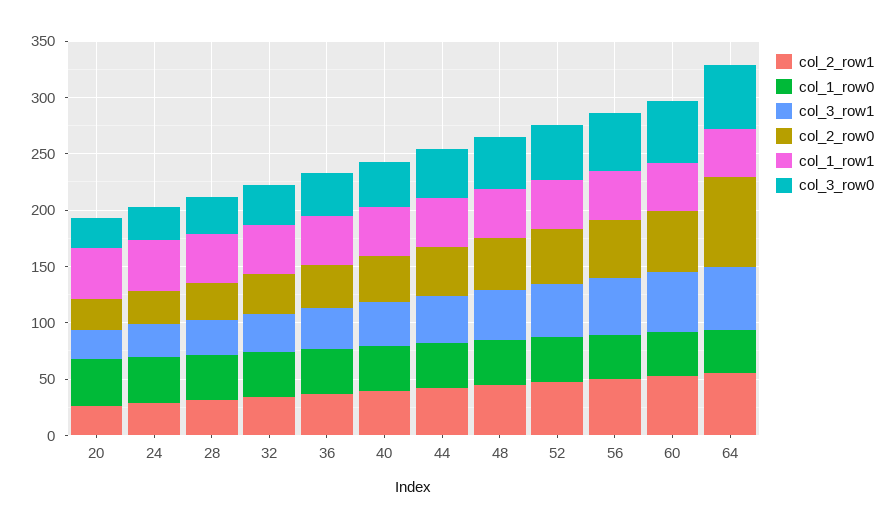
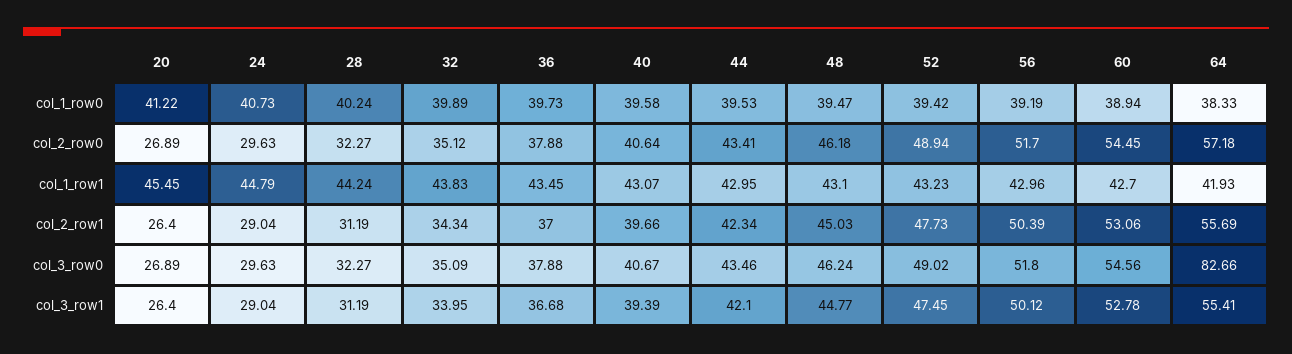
col_2_row0, 64: 80 -> 57.18
col_3_row0, 64: 60 -> 82.66

